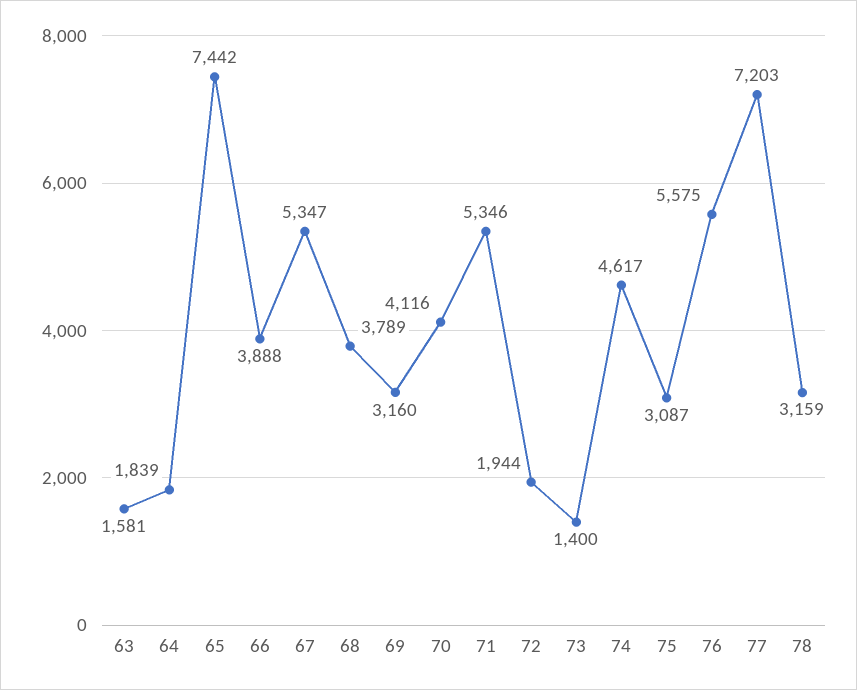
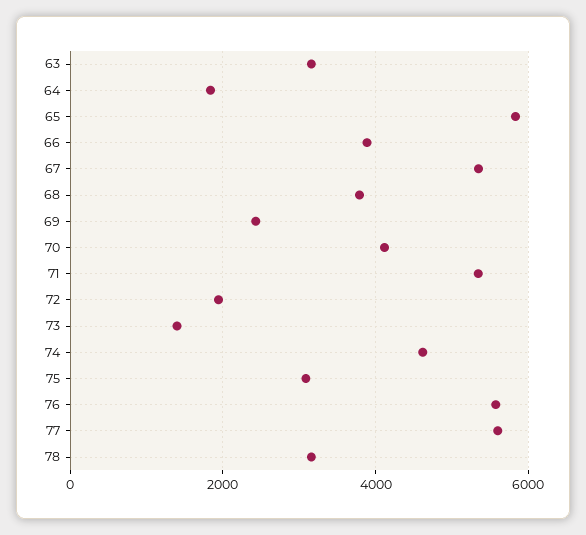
63: 1581 -> 3200
65: 7442 -> 5800
69: 3160 -> 2400
77: 7203 -> 5600

